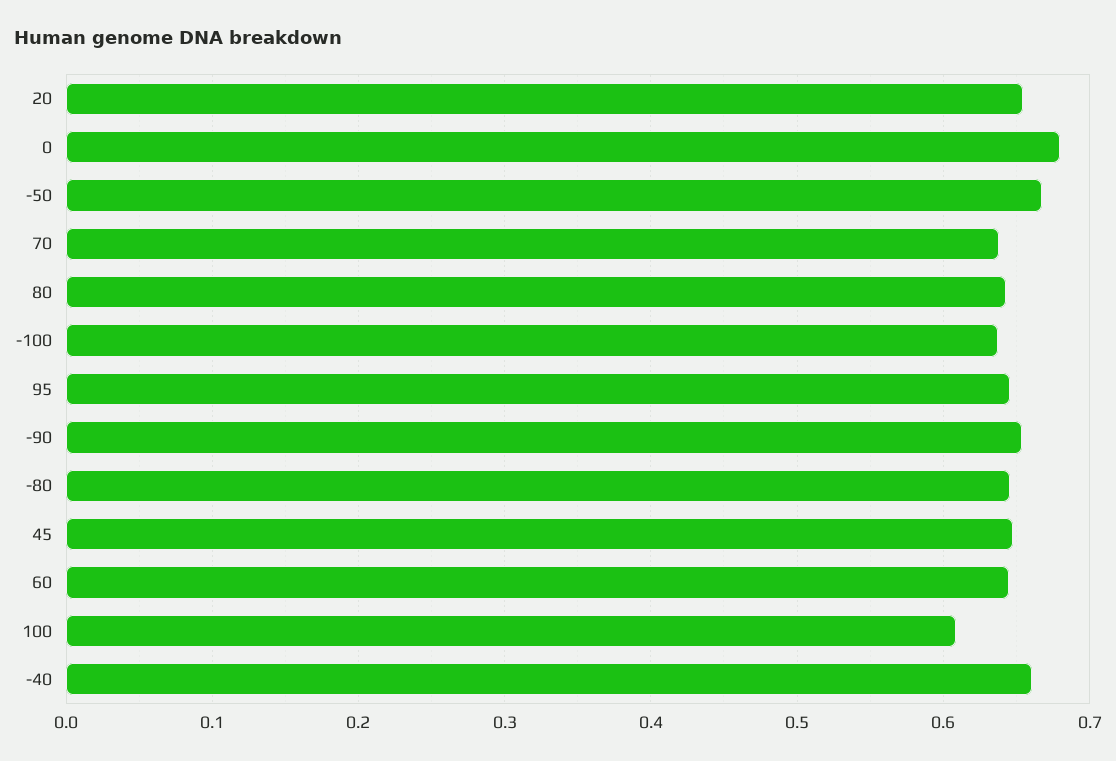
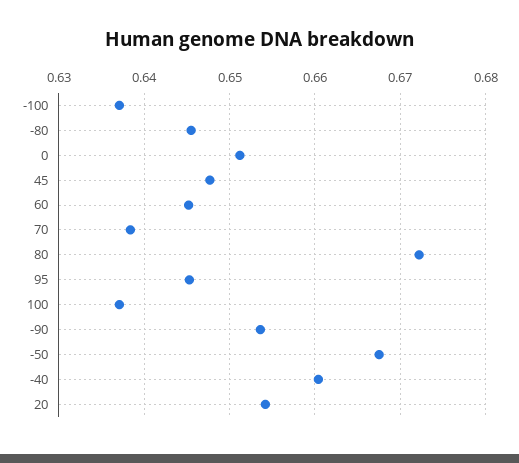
0: 0.68 -> 0.651
80: 0.64 -> 0.672
100: 0.61 -> 0.637

